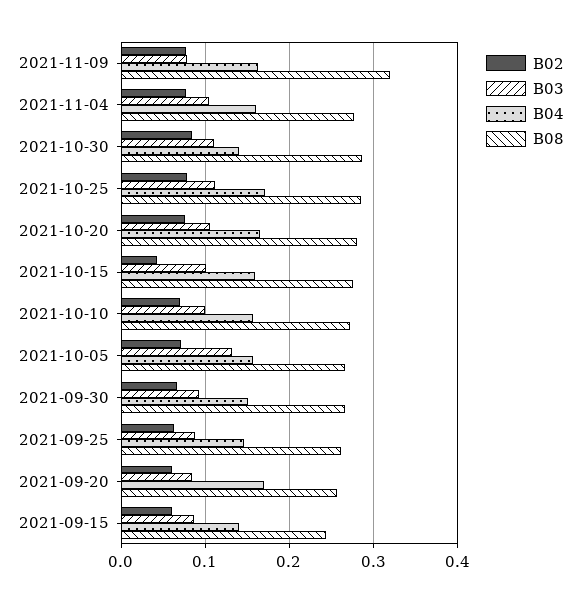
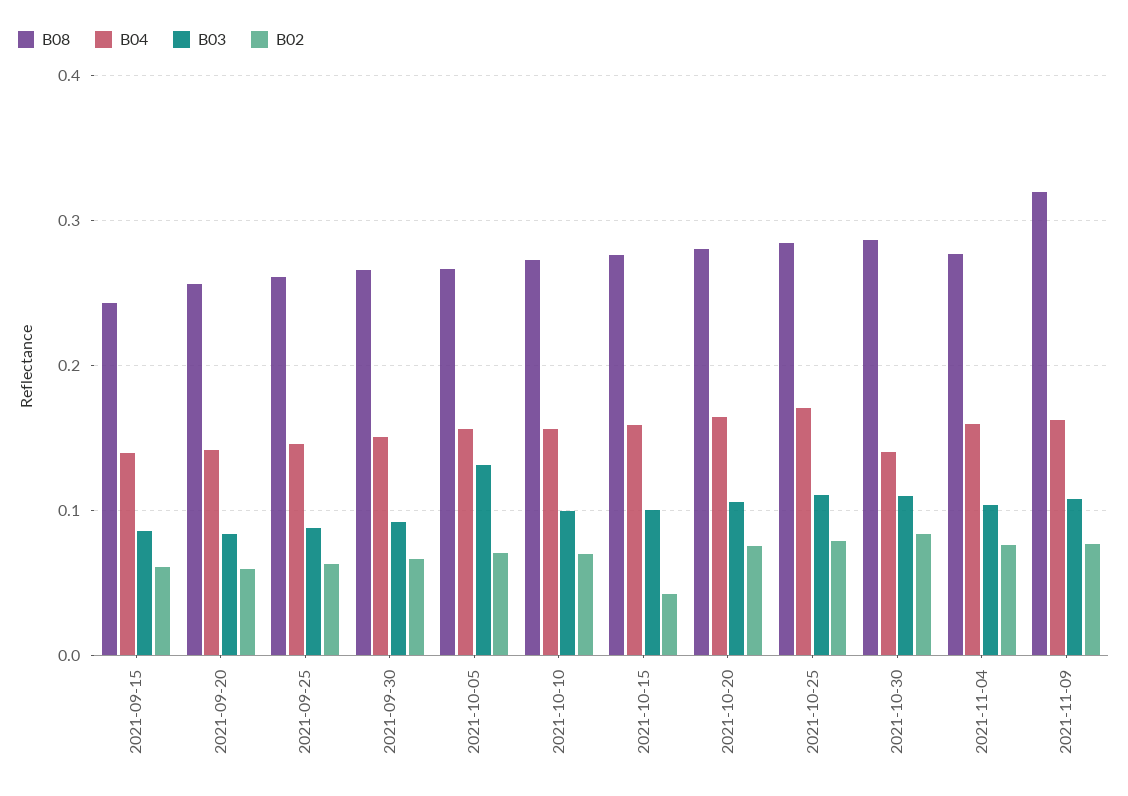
B03, 2021-11-09: 0.08 -> 0.11
B04, 2021-09-20: 0.17 -> 0.14

